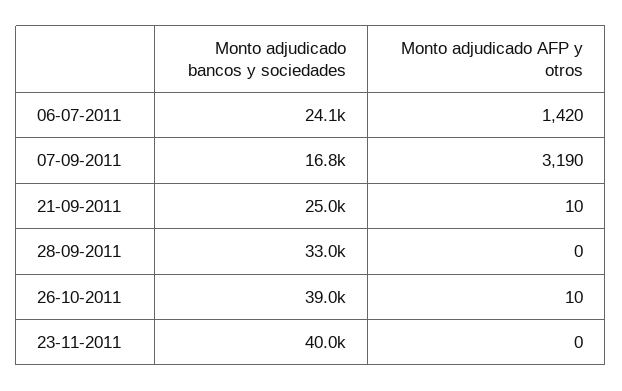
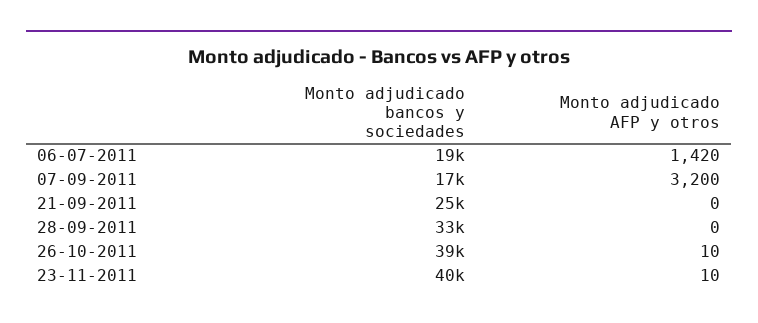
Monto adjudicado bancos y sociedades, 06-07-2011: 24100 -> 19000
Monto adjudicado AFP y otros, 07-09-2011: 3190 -> 3200
Monto adjudicado AFP y otros, 21-09-2011: 10 -> 0
Monto adjudicado AFP y otros, 23-11-2011: 0 -> 10

